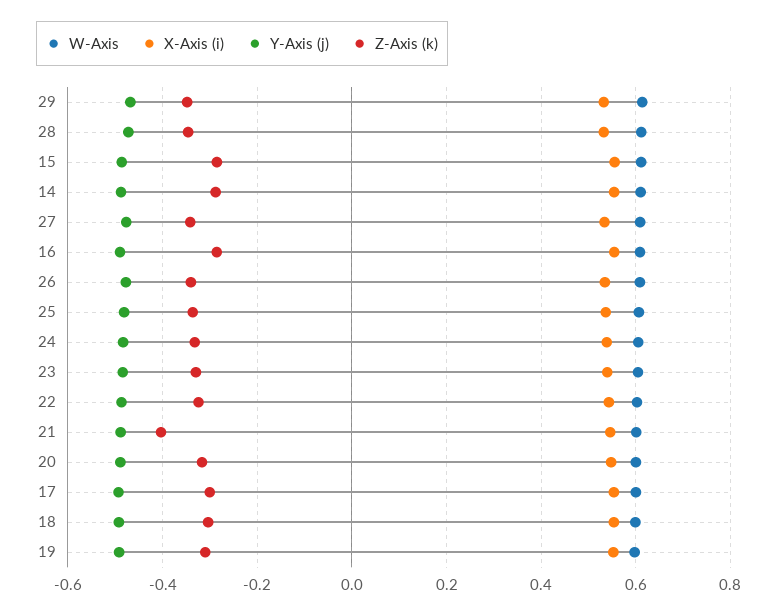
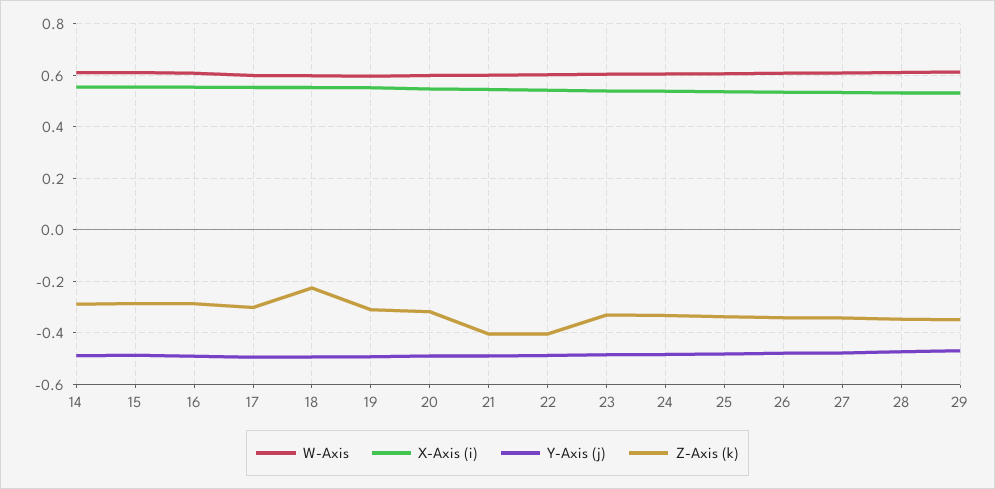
Z-Axis (k), 22: -0.32 -> -0.4
Z-Axis (k), 18: -0.3 -> -0.225

